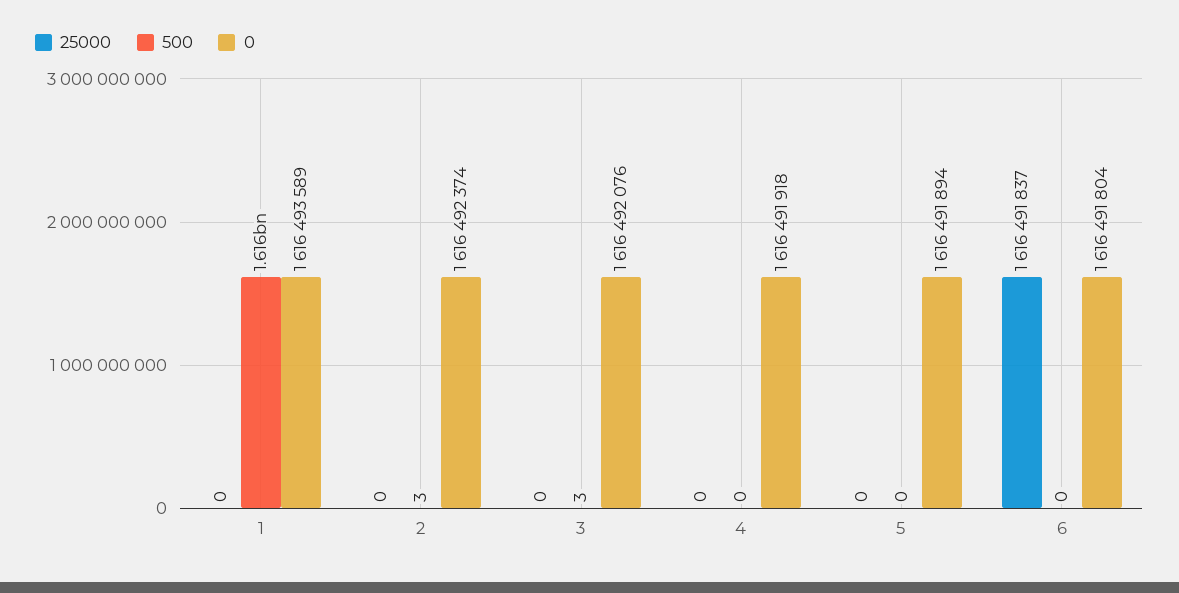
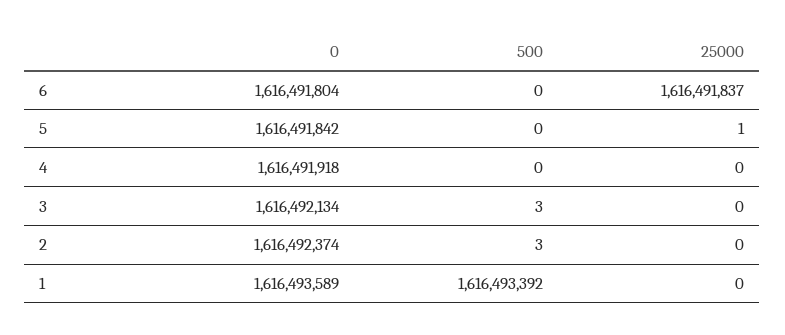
0, 3: 1616492076 -> 1616492134
25000, 5: 0 -> 1
0, 5: 1616491894 -> 1616491842

